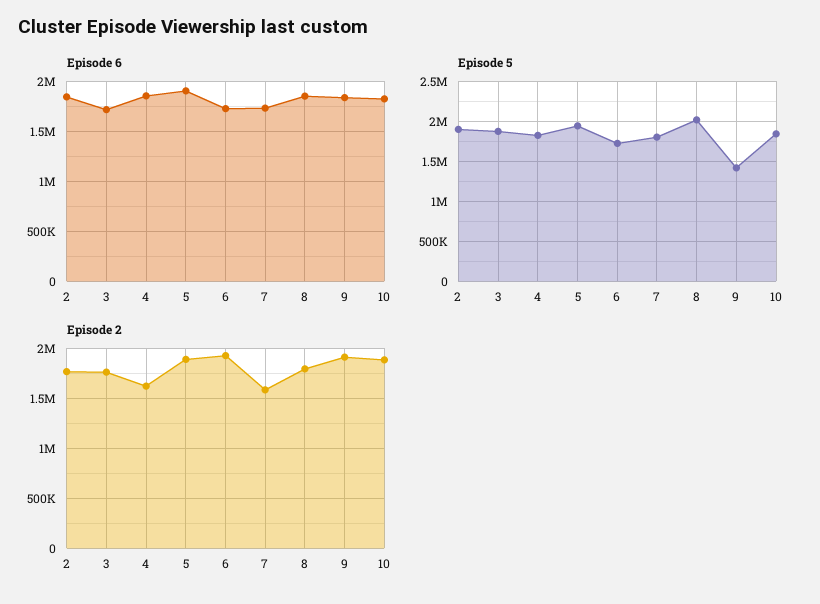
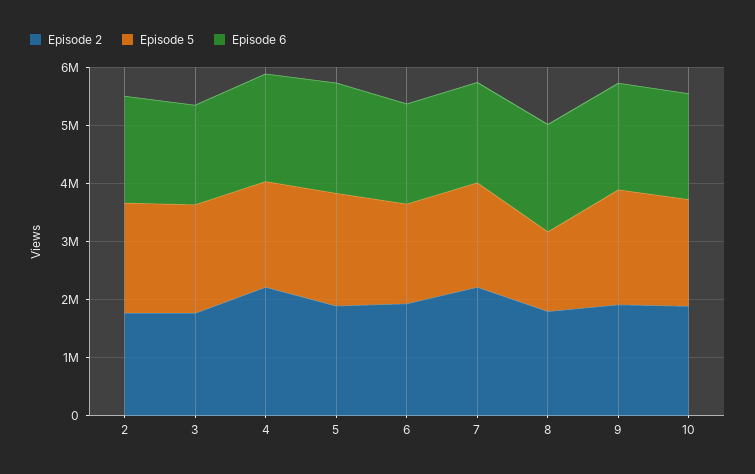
Episode 5, 8: 2000000 -> 1400000
Episode 5, 9: 1400000 -> 2000000
Episode 2, 4: 1600000 -> 2200000
Episode 2, 7: 1600000 -> 2200000

